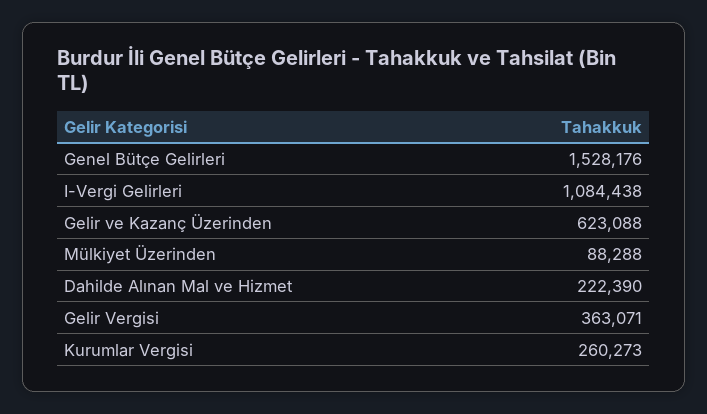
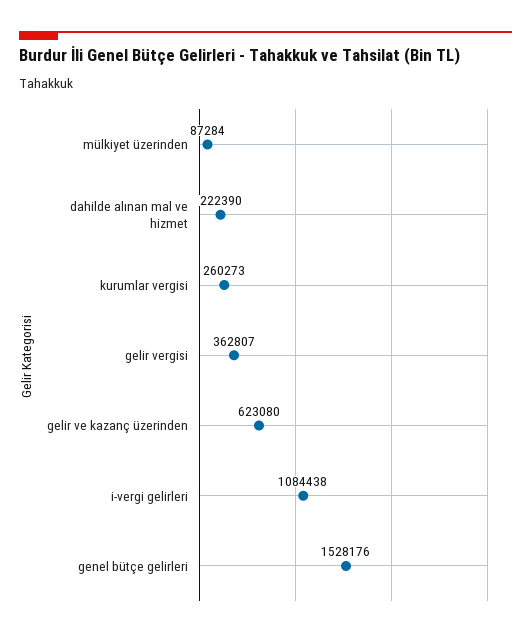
Gelir ve Kazanç Üzerinden: 623088 -> 623080
Mülkiyet Üzerinden: 88288 -> 87284
Gelir Vergisi: 363071 -> 362807

